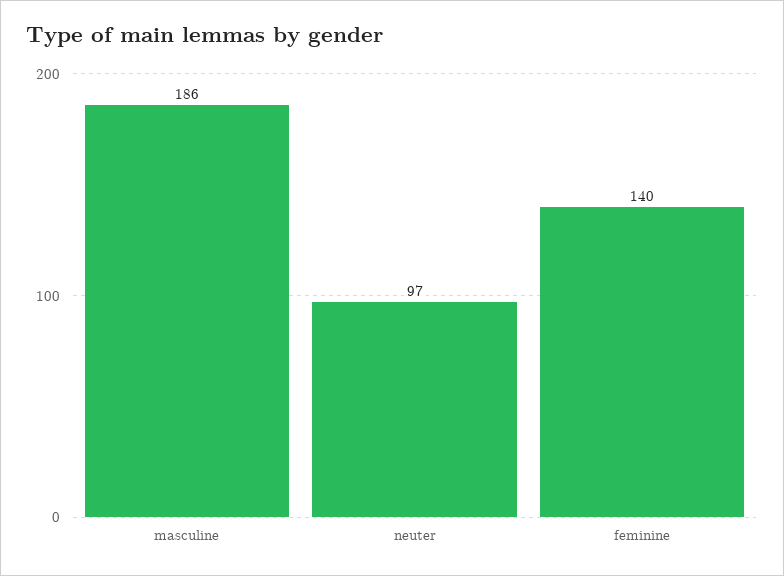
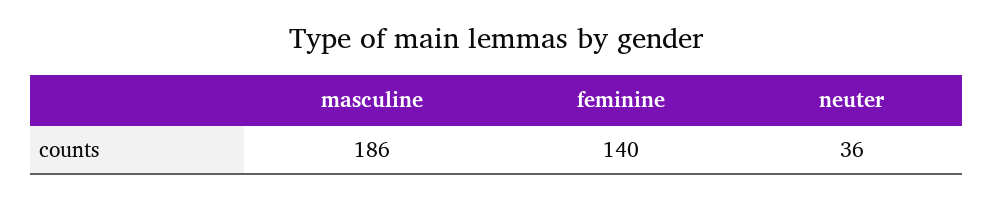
neuter: 97 -> 36

